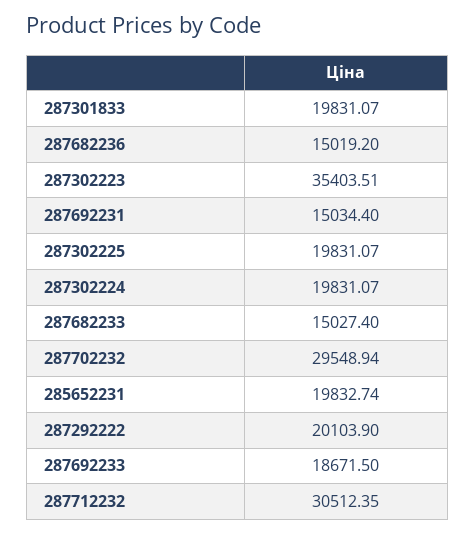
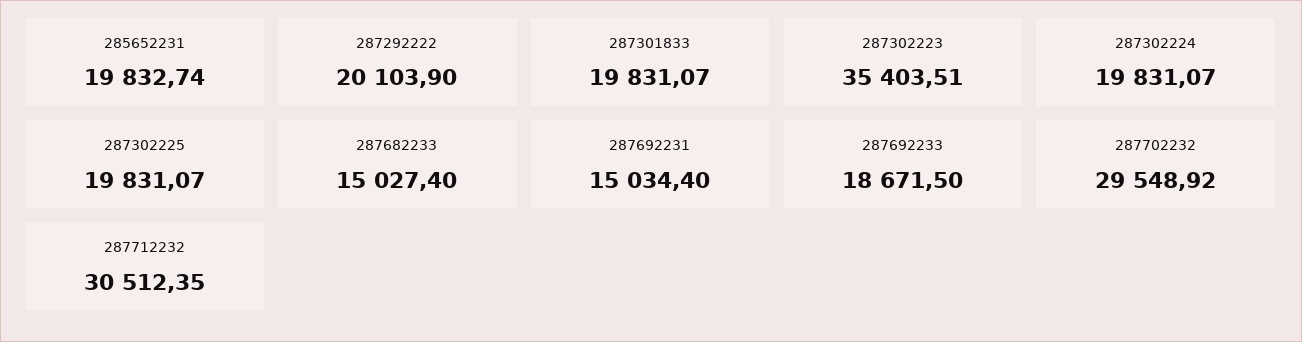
287682236: 15019.2 -> none
287702232: 29548.94 -> 29548.92

